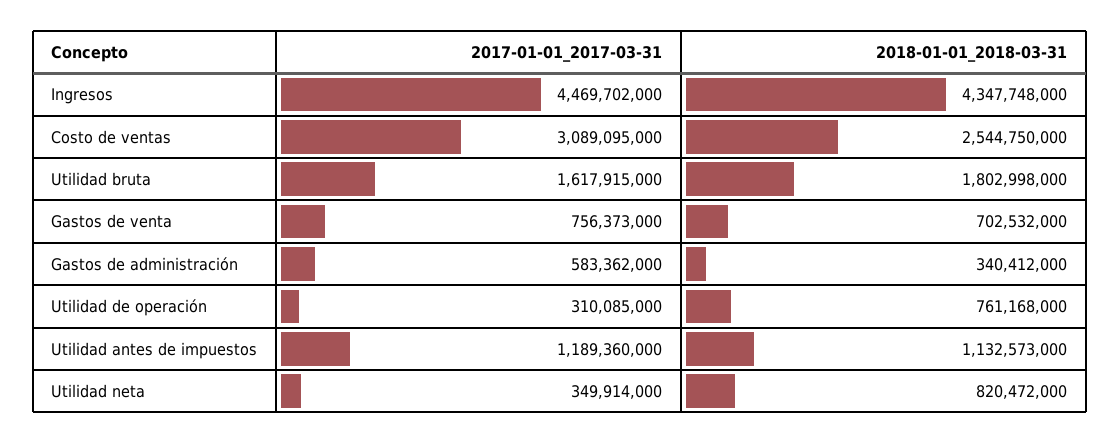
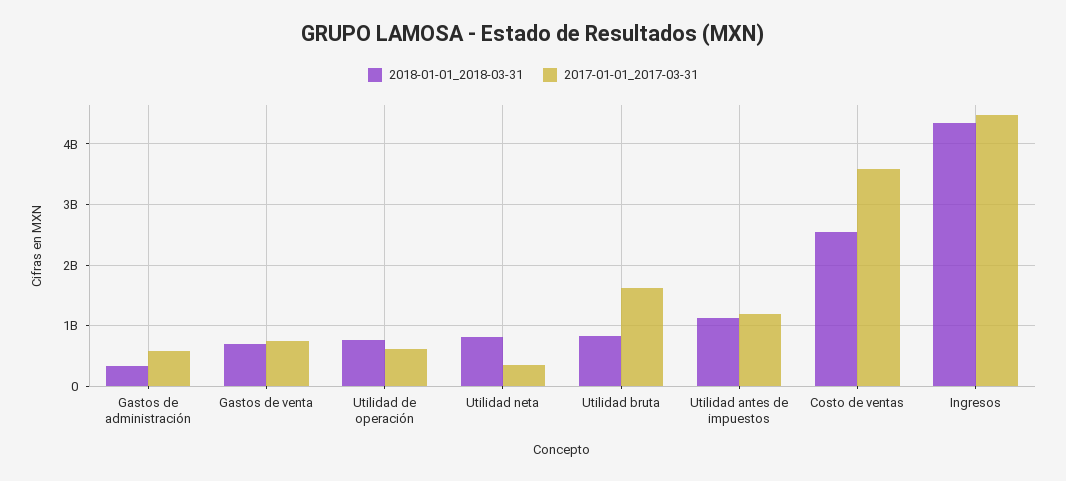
2017-01-01_2017-03-31, Costo de ventas: 3089095000 -> 3600000000
2018-01-01_2018-03-31, Utilidad bruta: 1802998000 -> 800000000
2017-01-01_2017-03-31, Utilidad de operación: 310085000 -> 600000000

